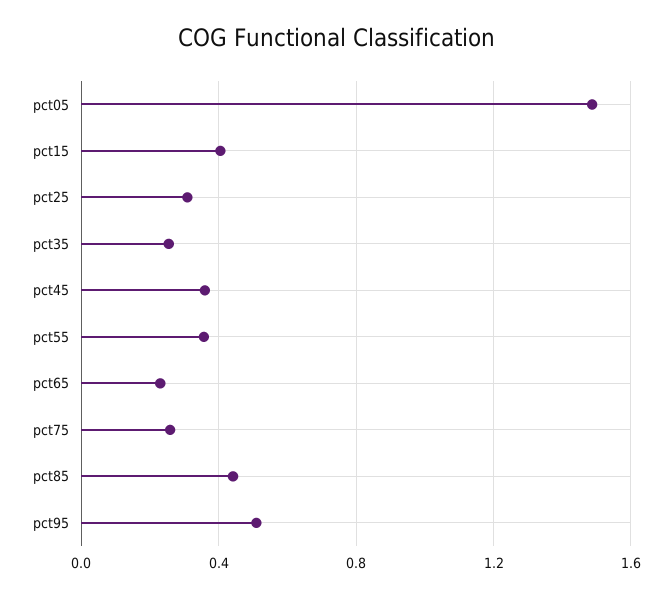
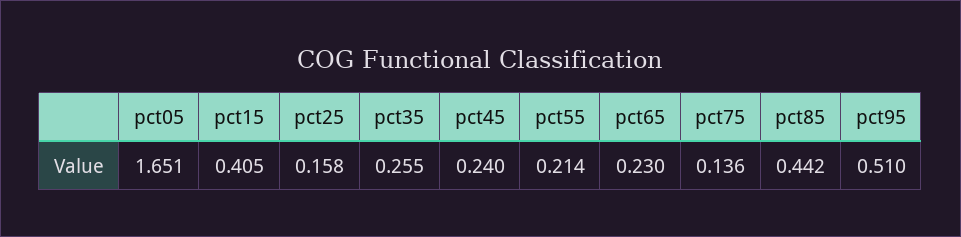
pct05: 1.5 -> 1.651
pct25: 0.3 -> 0.158
pct45: 0.35 -> 0.24
pct55: 0.35 -> 0.214
pct75: 0.25 -> 0.136

